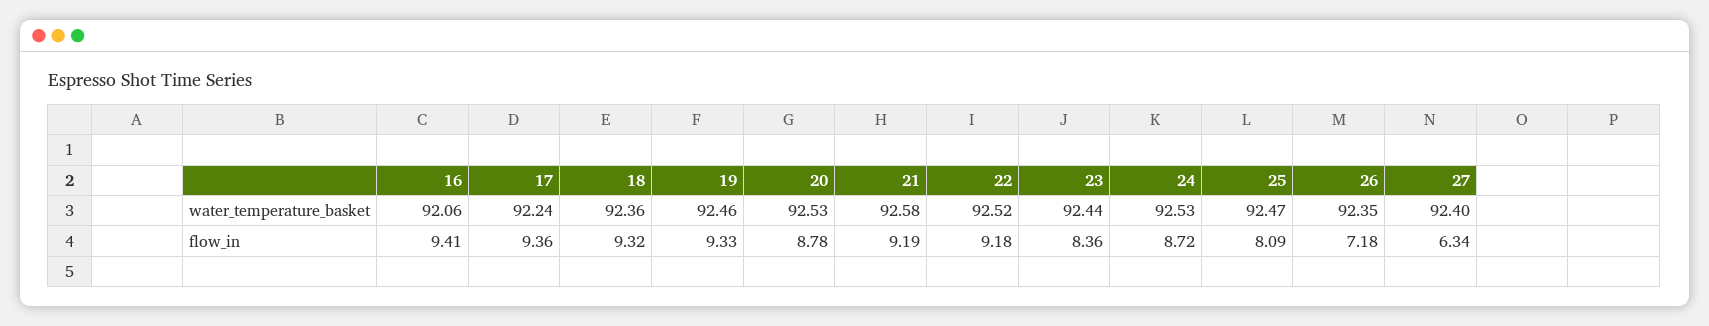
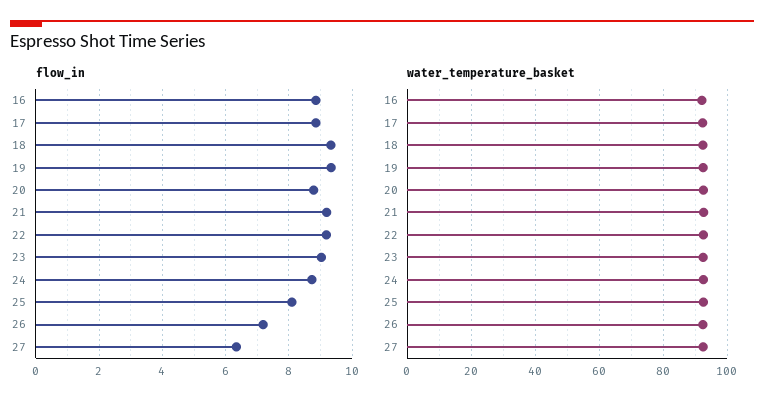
flow_in, 16: 9.41 -> 8.8
flow_in, 17: 9.36 -> 8.8
flow_in, 23: 8.36 -> 9

